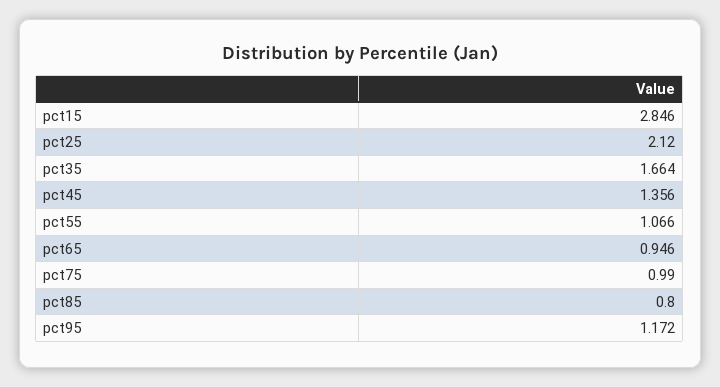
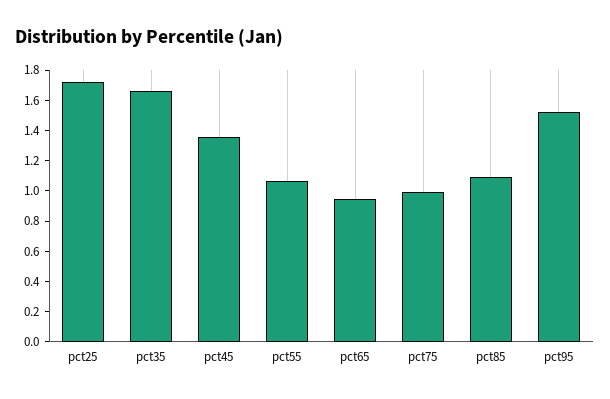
pct15: 2.846 -> none
pct25: 2.12 -> 1.7
pct85: 0.8 -> 1.1
pct95: 1.172 -> 1.5

